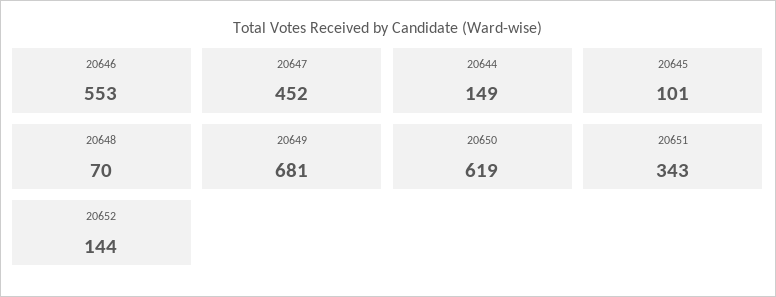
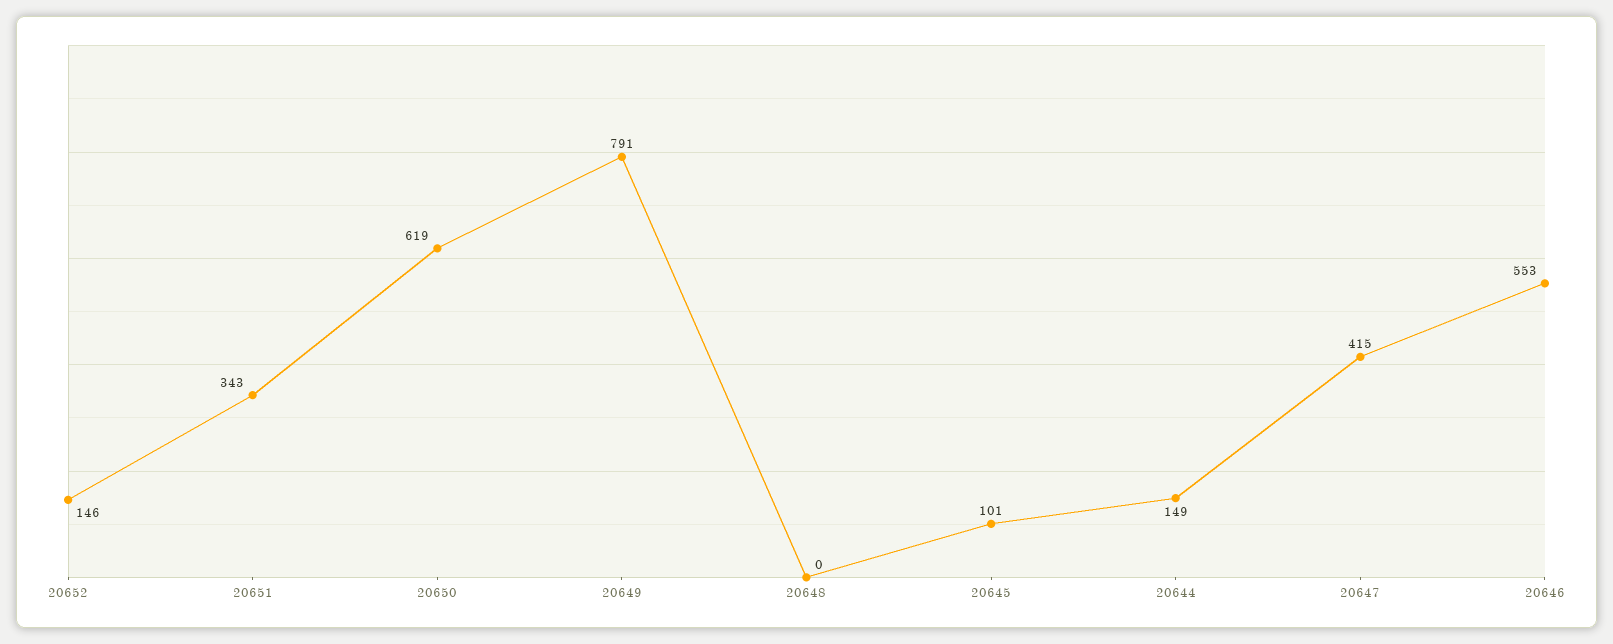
20647: 452 -> 415
20648: 70 -> 0
20649: 681 -> 791
20652: 144 -> 146

